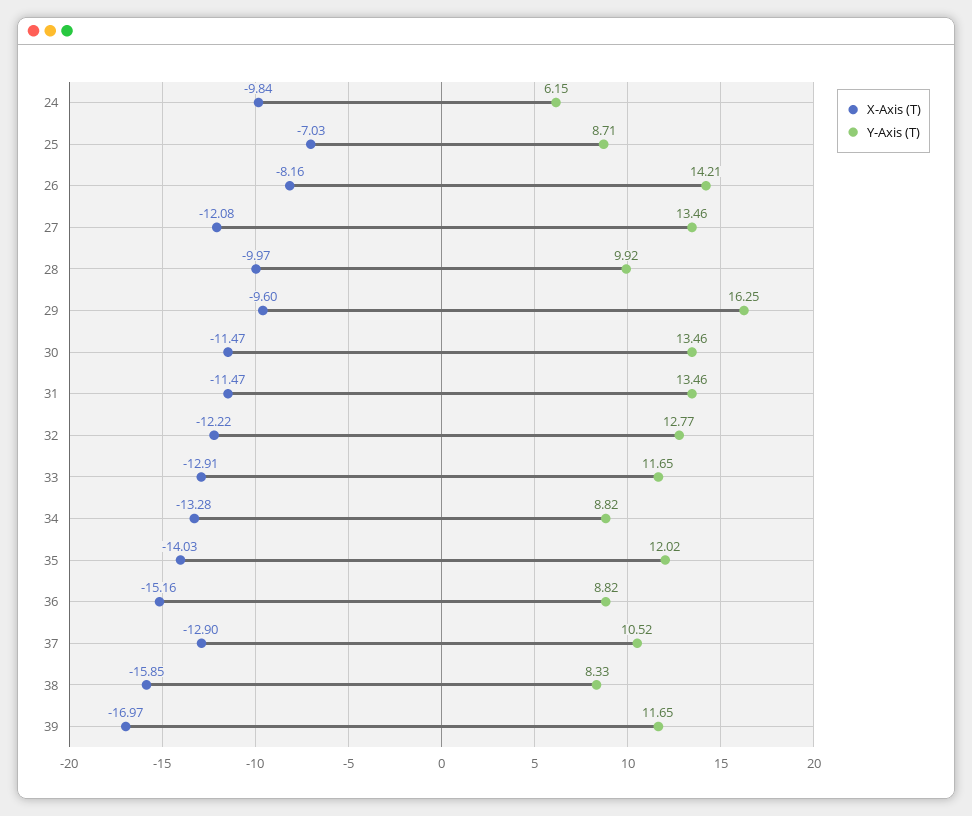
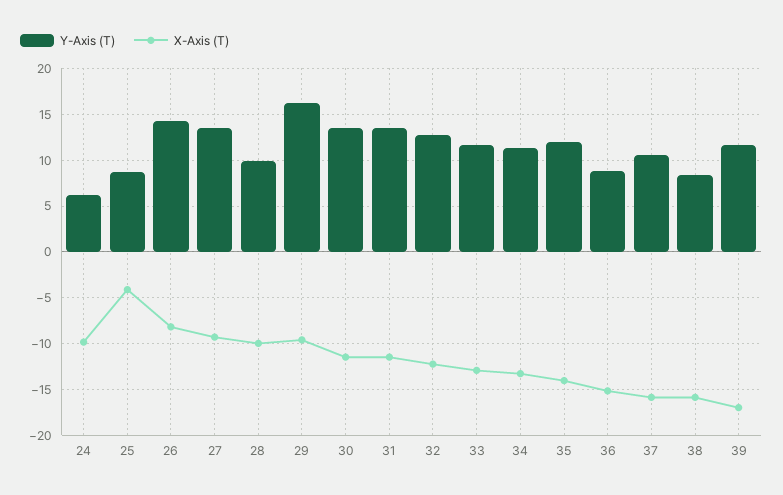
X-Axis (T), 25: -7.03 -> -4
X-Axis (T), 27: -12.08 -> -9
Y-Axis (T), 34: 8.82 -> 11
X-Axis (T), 37: -12.9 -> -16

